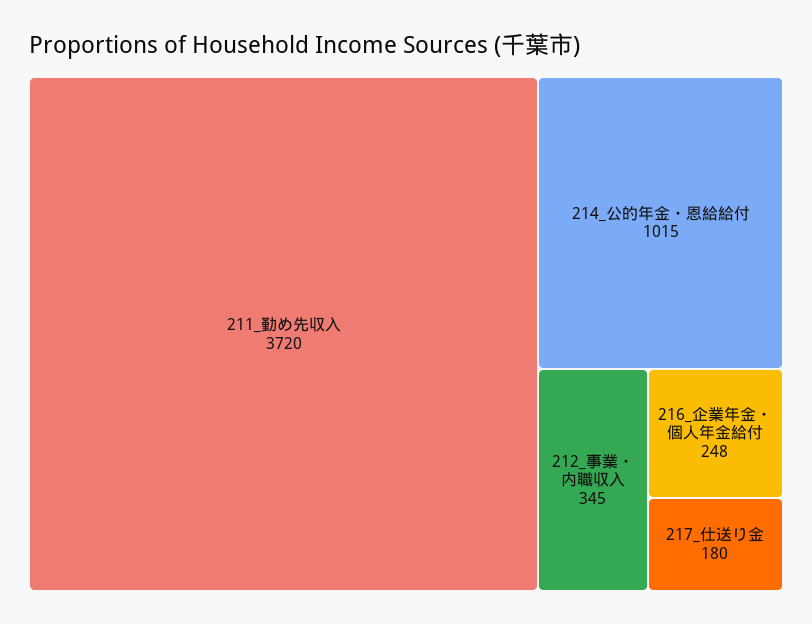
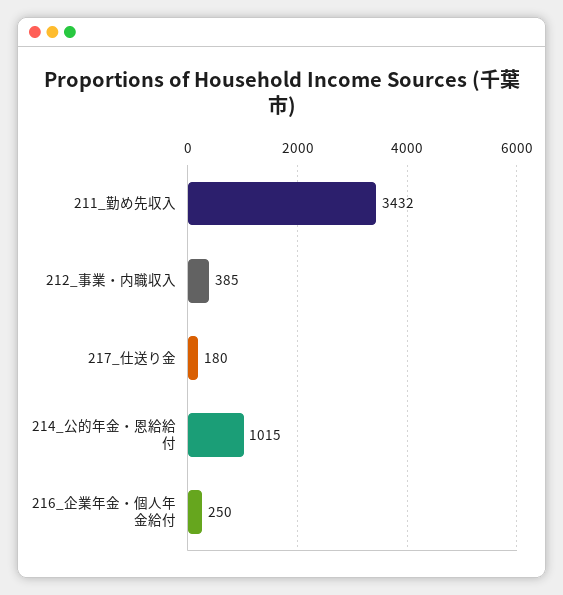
211_勤め先収入: 3720 -> 3432
212_事業・内職収入: 345 -> 385
216_企業年金・個人年金給付: 248 -> 250

